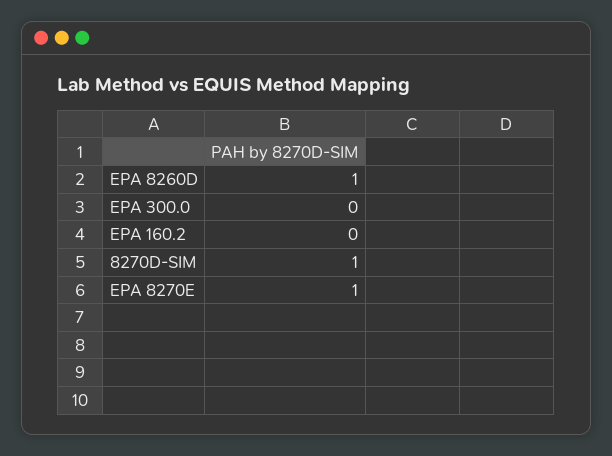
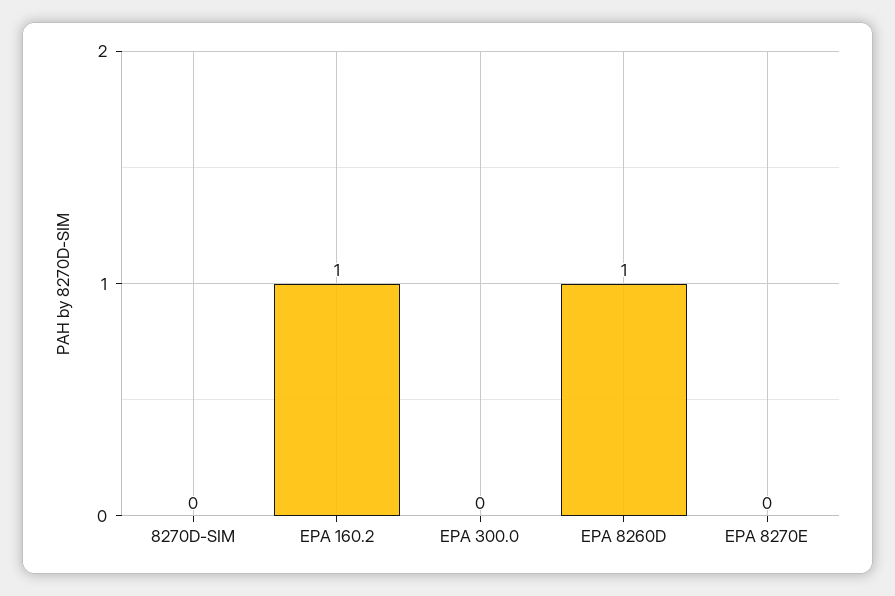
EPA 160.2: 0 -> 1
8270D-SIM: 1 -> 0
EPA 8270E: 1 -> 0

